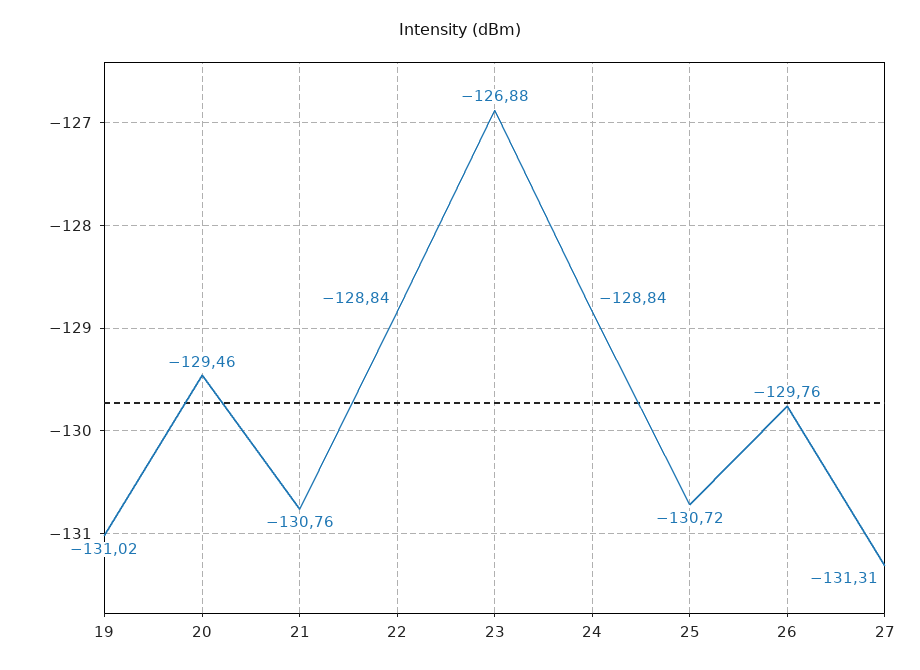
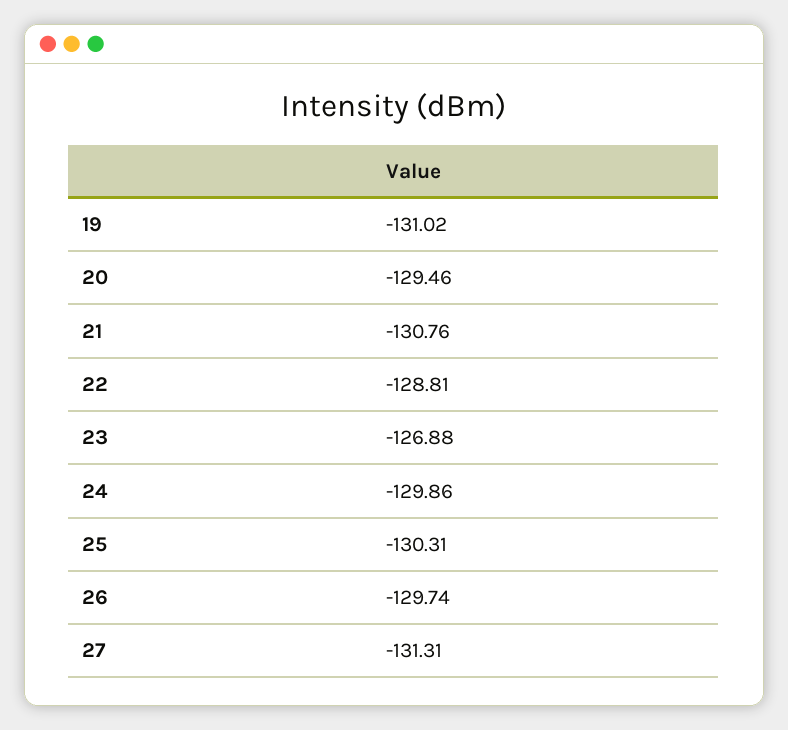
22: -128.84 -> -128.81
24: -128.84 -> -129.86
25: -130.72 -> -130.31
26: -129.76 -> -129.74

